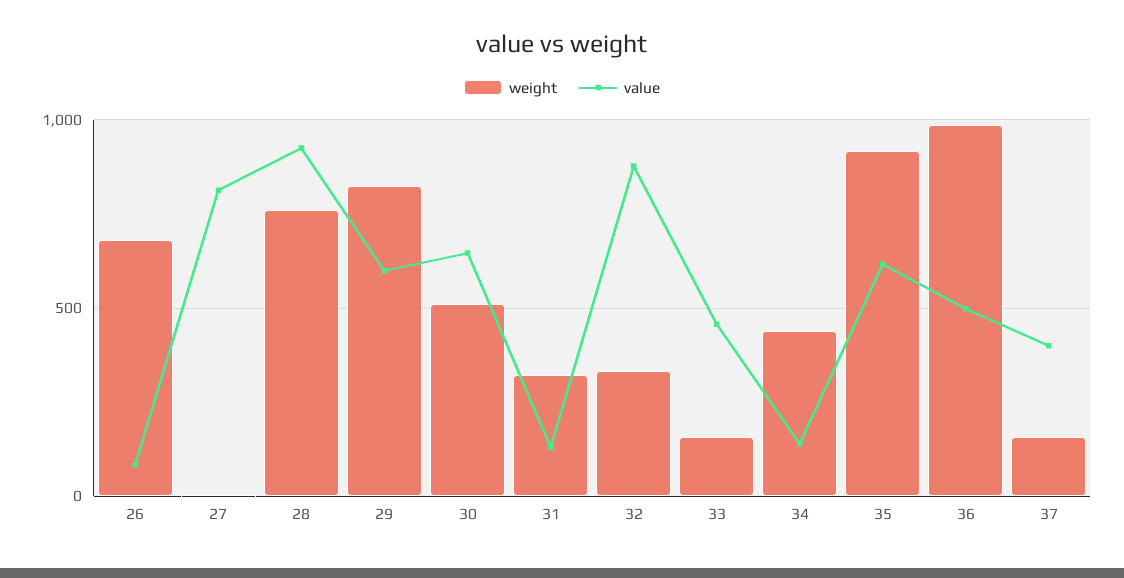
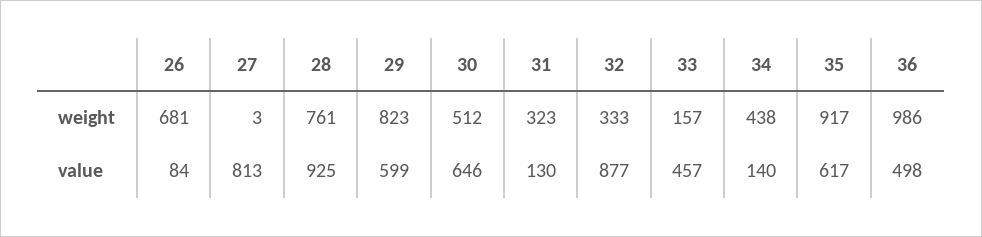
weight, 37: 150 -> none
value, 37: 400 -> none

